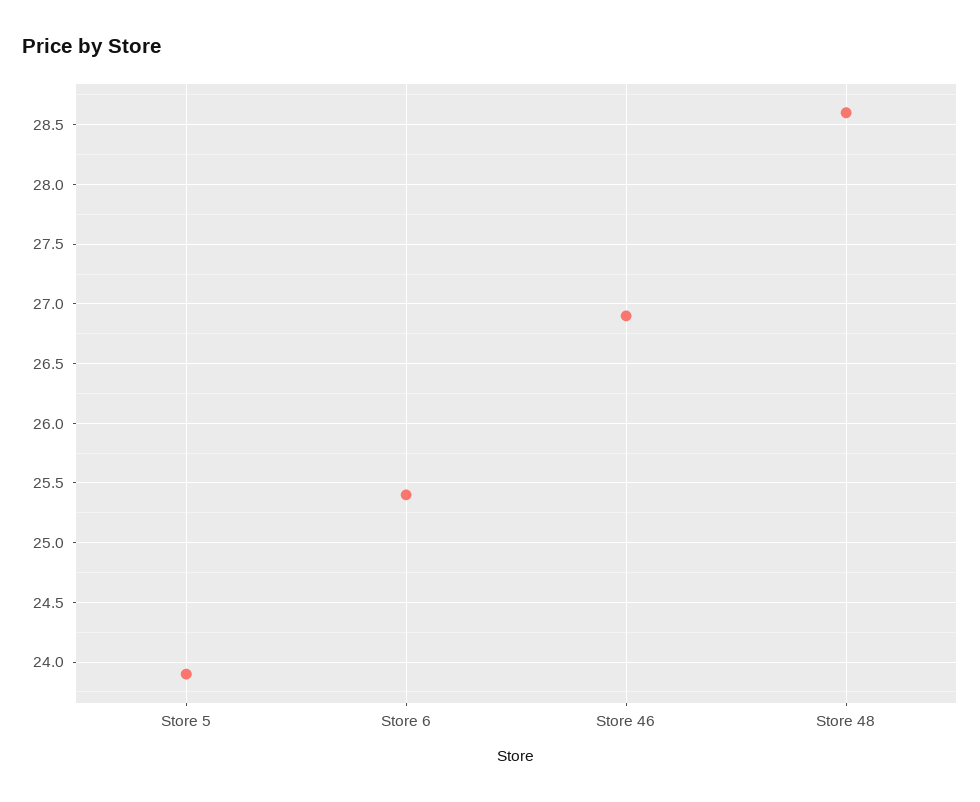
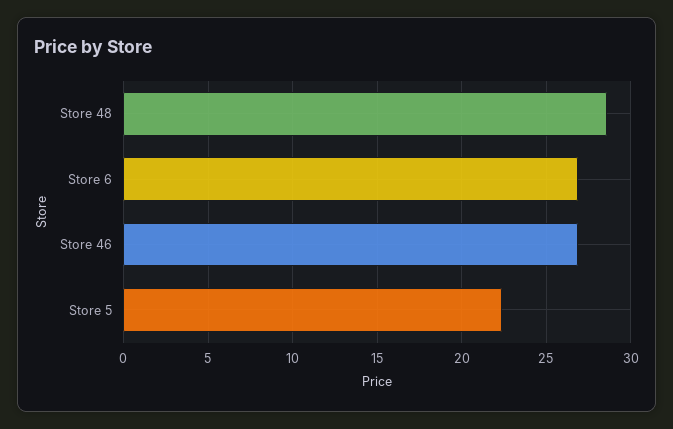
Store 5: 23.9 -> 22.5
Store 6: 25.4 -> 27

